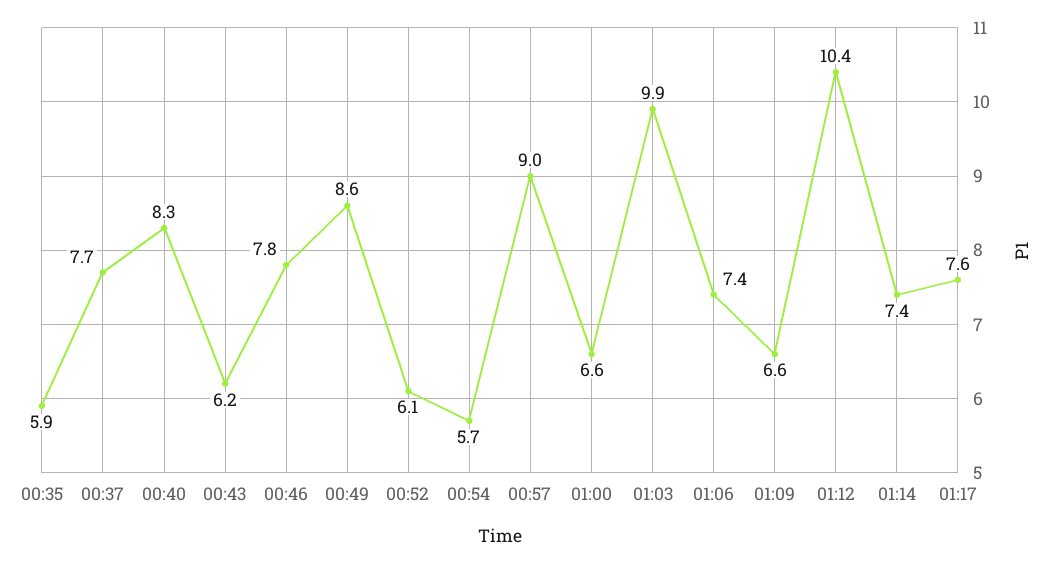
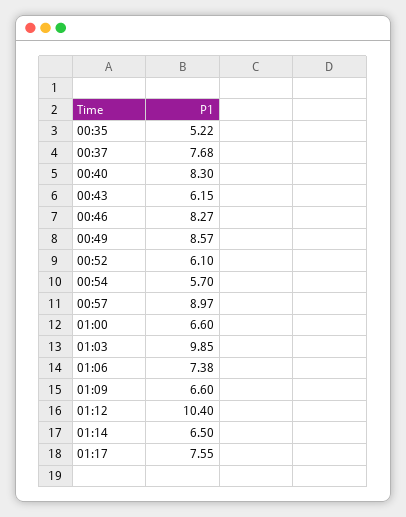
00:35: 5.9 -> 5.22
00:46: 7.8 -> 8.27
01:14: 7.4 -> 6.5

